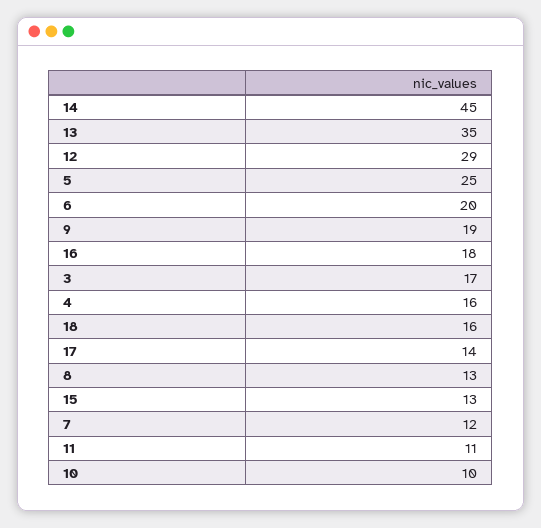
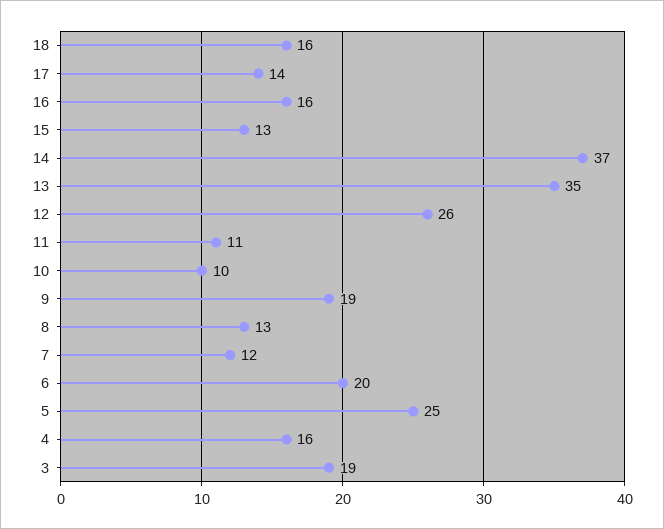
14: 45 -> 37
12: 29 -> 26
16: 18 -> 16
3: 17 -> 19

